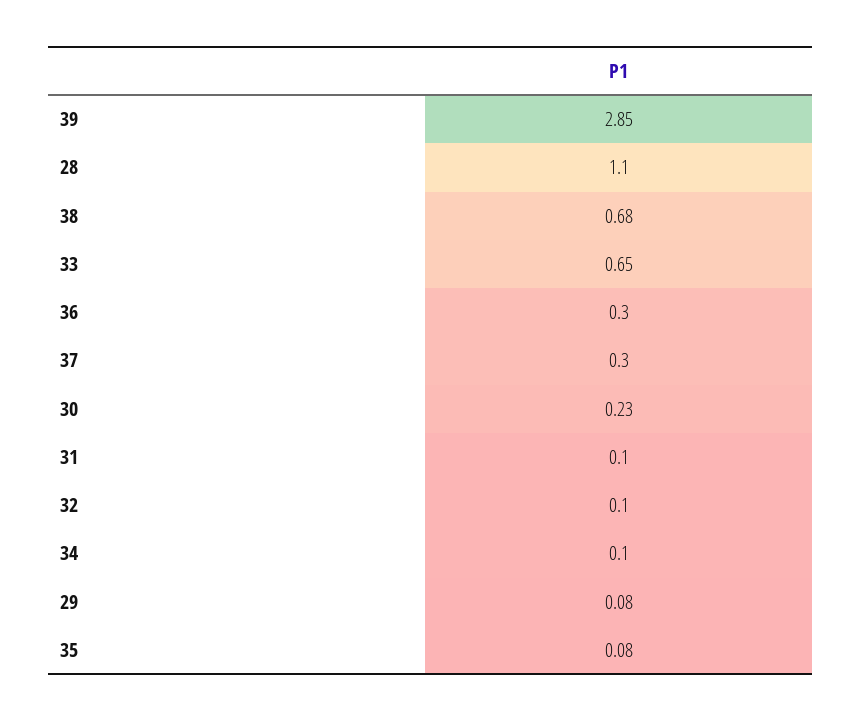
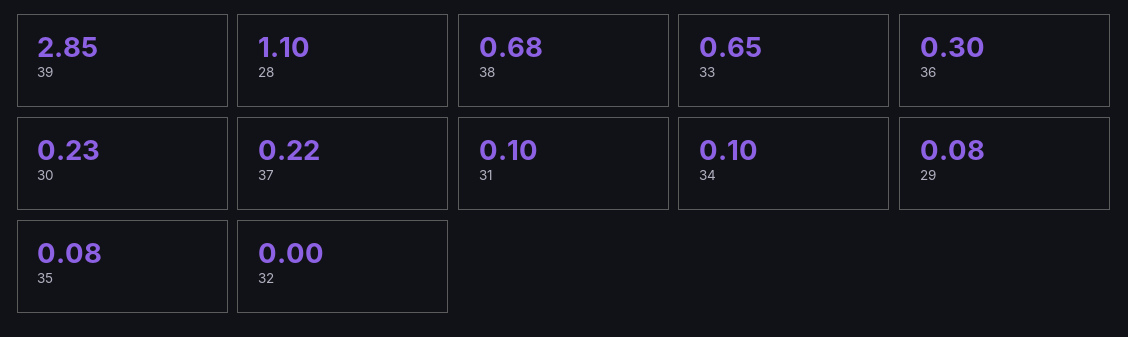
37: 0.3 -> 0.22
32: 0.1 -> 0

